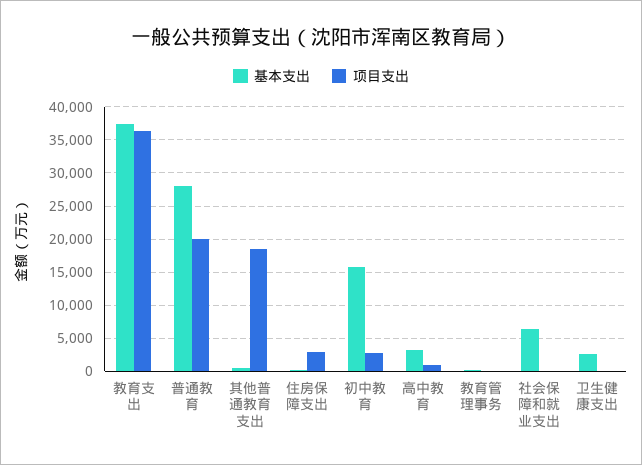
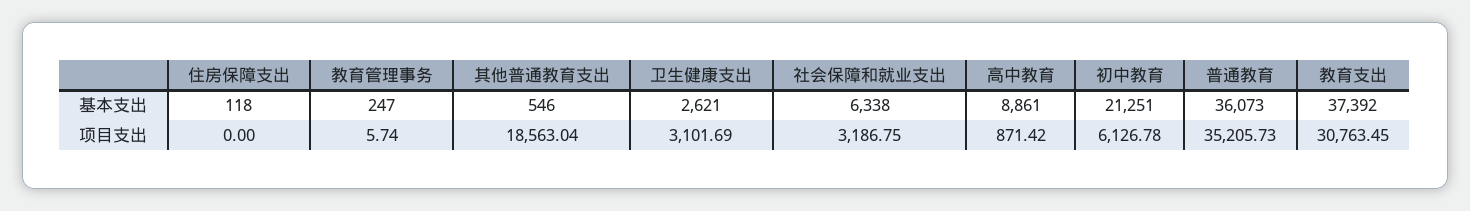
项目支出, 教育支出: 36000 -> 30763.45
基本支出, 普通教育: 28000 -> 36073
项目支出, 普通教育: 20000 -> 35205.73
项目支出, 住房保障支出: 3000 -> 0
基本支出, 初中教育: 16000 -> 21251
项目支出, 初中教育: 3000 -> 6126.78
基本支出, 高中教育: 3000 -> 8861
项目支出, 社会保障和就业支出: 0 -> 3186.75
项目支出, 卫生健康支出: 0 -> 3101.69

